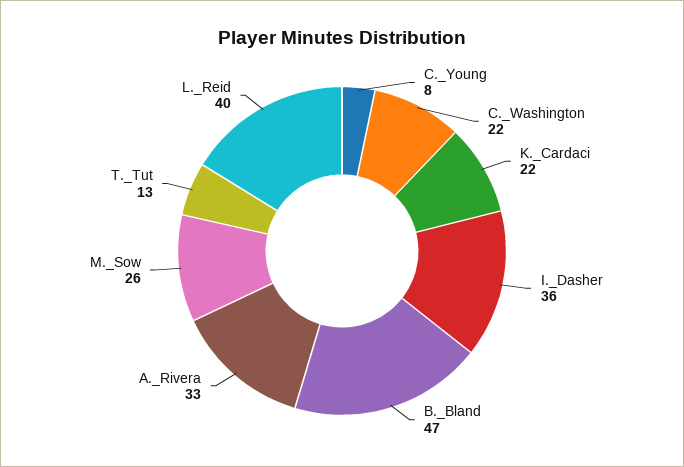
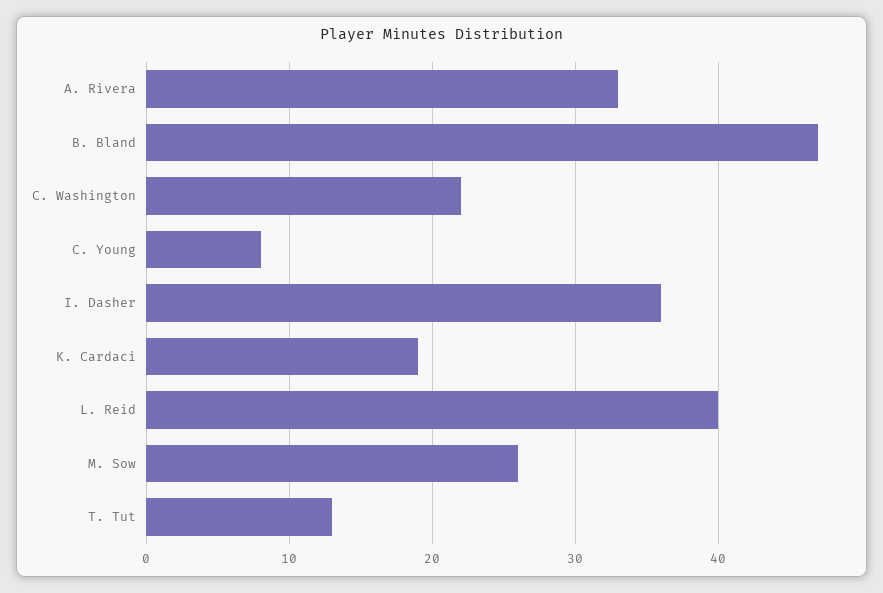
K._Cardaci: 22 -> 19

